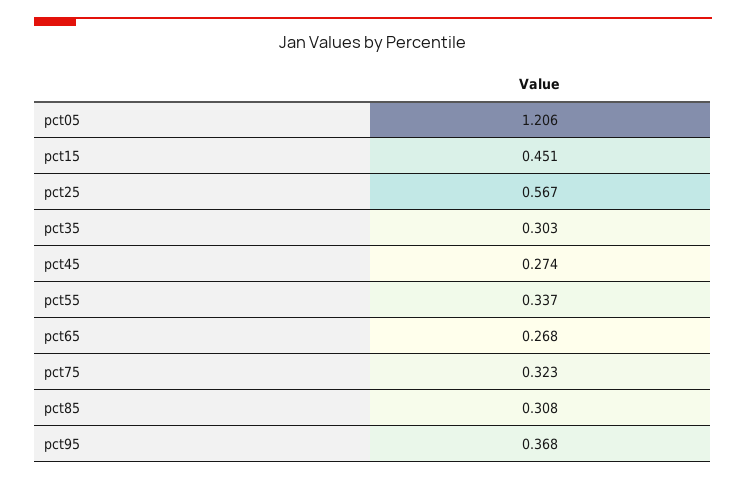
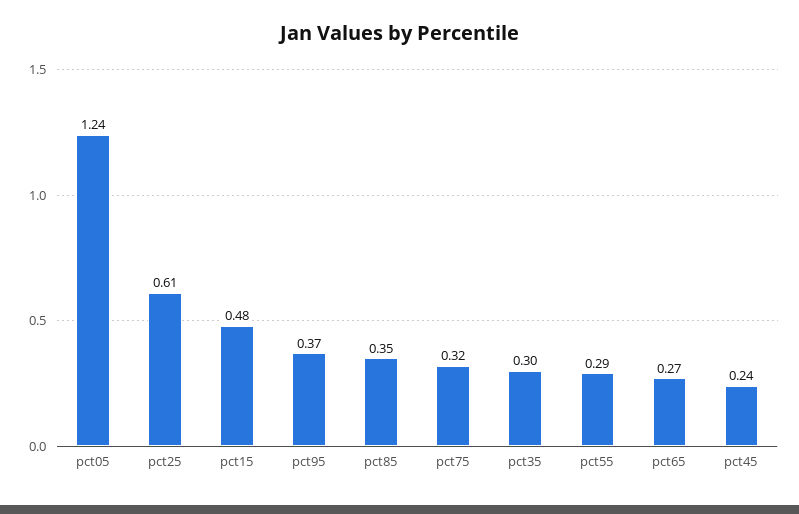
pct05: 1.206 -> 1.24
pct15: 0.451 -> 0.48
pct25: 0.567 -> 0.61
pct45: 0.274 -> 0.24
pct55: 0.337 -> 0.29
pct85: 0.308 -> 0.35

